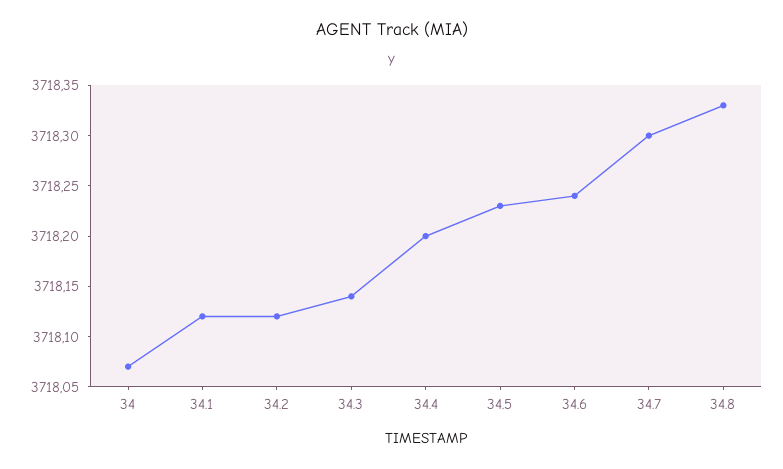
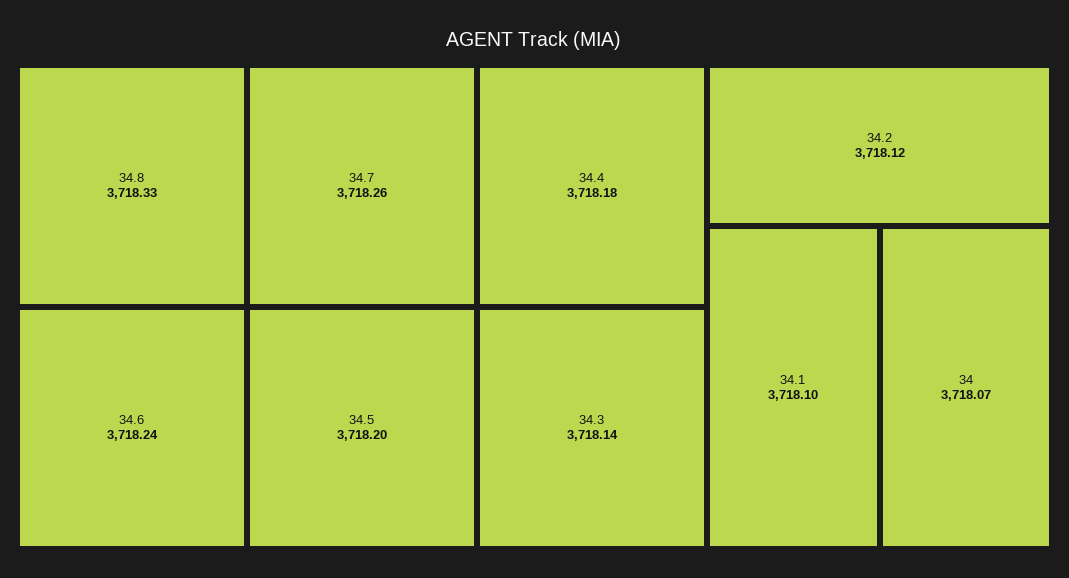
34.1: 3718.12 -> 3718.1
34.4: 3718.2 -> 3718.18
34.5: 3718.23 -> 3718.2
34.7: 3718.3 -> 3718.26

